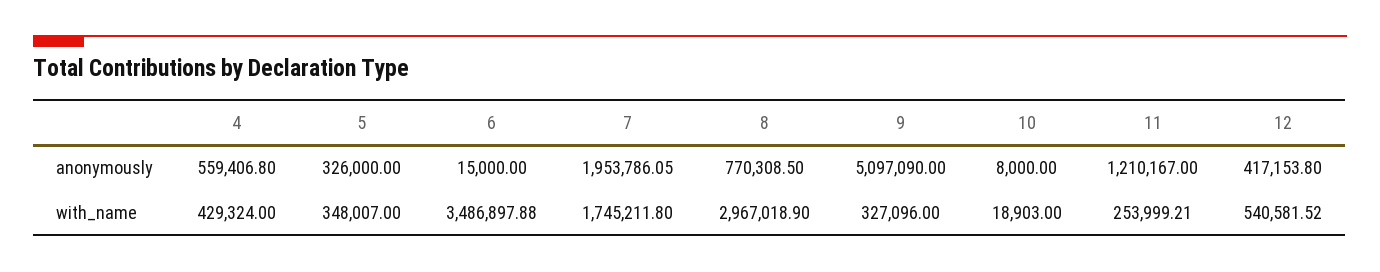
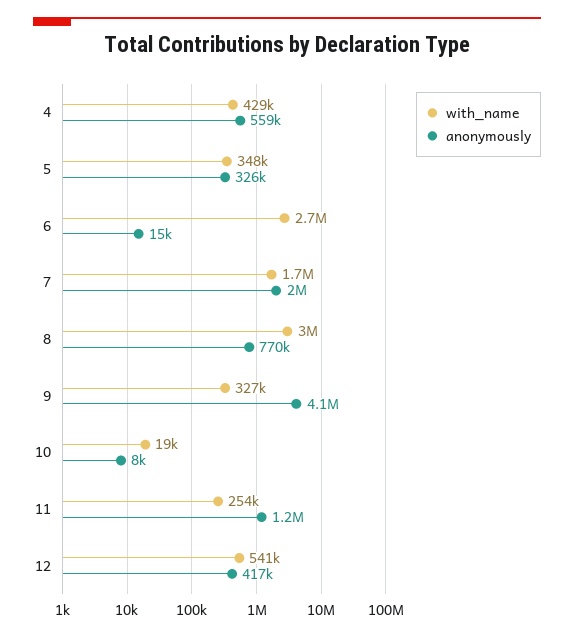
anonymously, 9: 5097090 -> 4100000
with_name, 6: 3486897.88 -> 2700000

